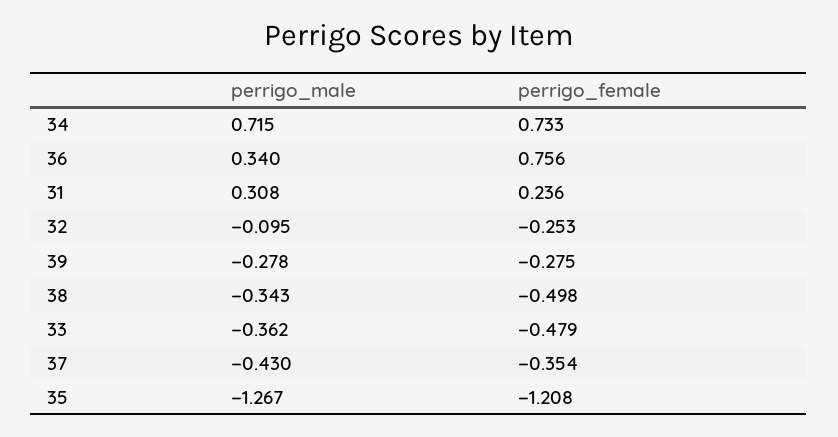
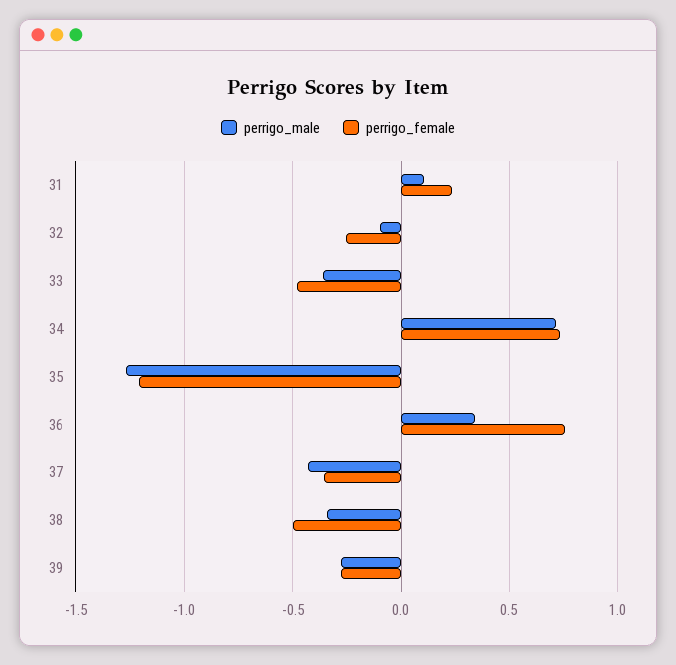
perrigo_male, 31: 0.308 -> 0.1

